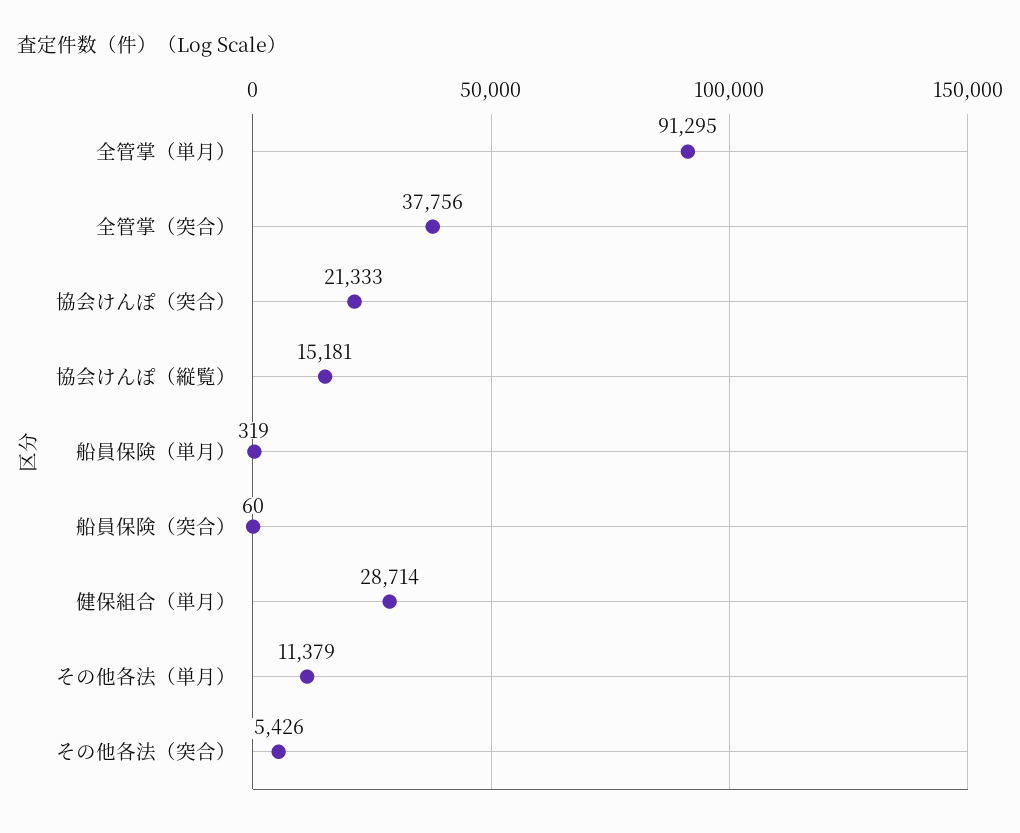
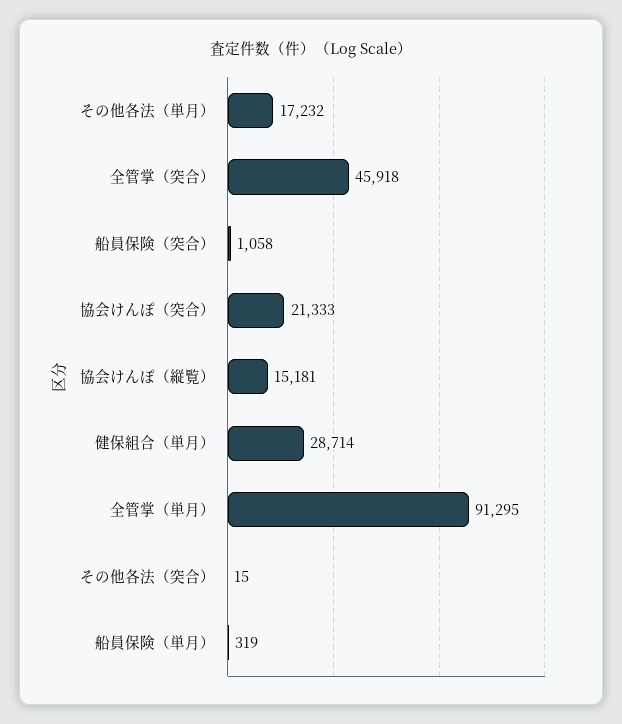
全管掌（突合）: 37756 -> 45918
船員保険（突合）: 60 -> 1058
その他各法（単月）: 11379 -> 17232
その他各法（突合）: 5426 -> 15

